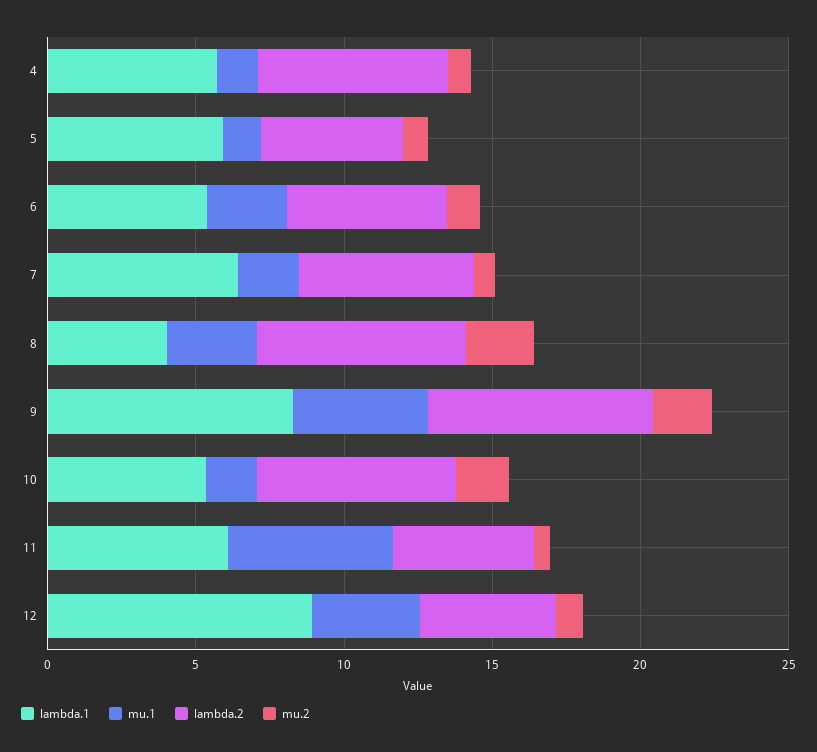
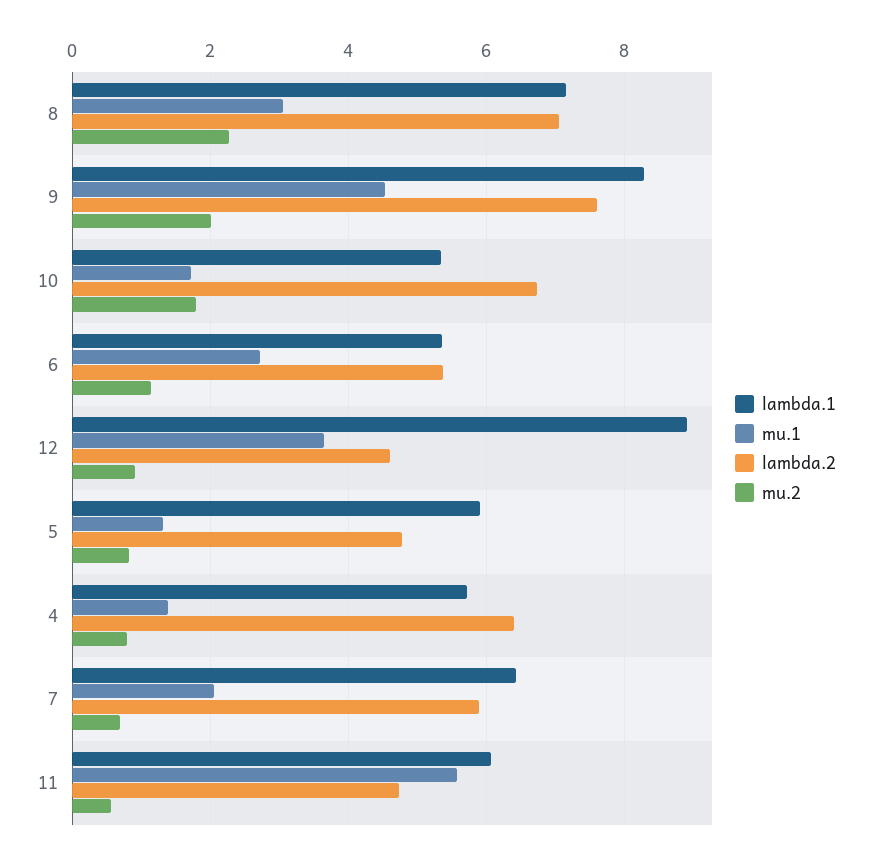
lambda.1, 8: 4 -> 7.2

